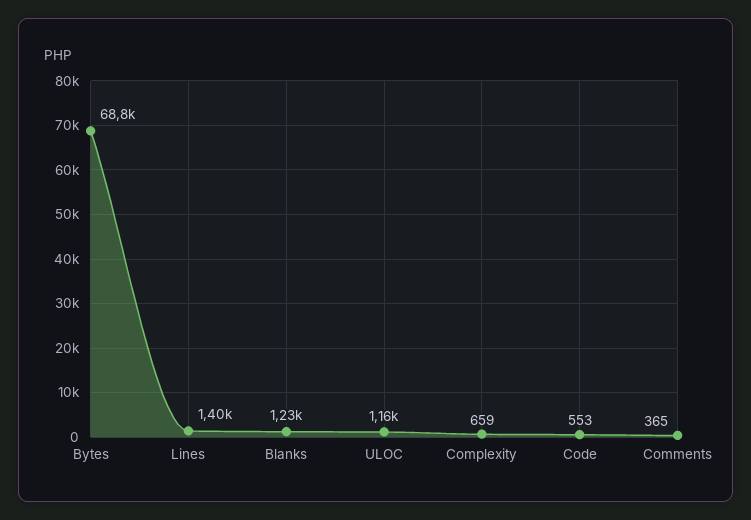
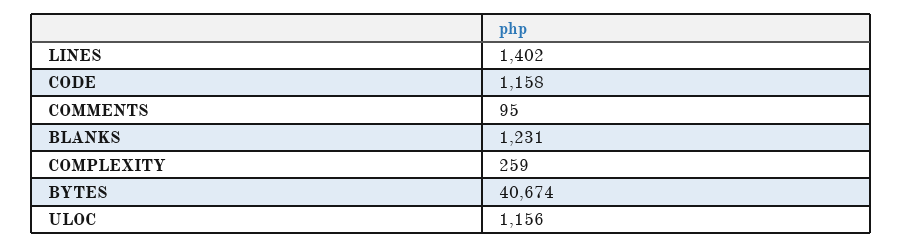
Bytes: 68800 -> 40674
Complexity: 659 -> 259
Code: 553 -> 1158
Comments: 365 -> 95

